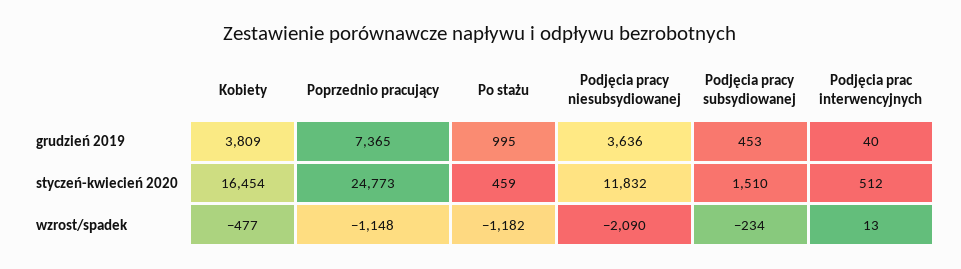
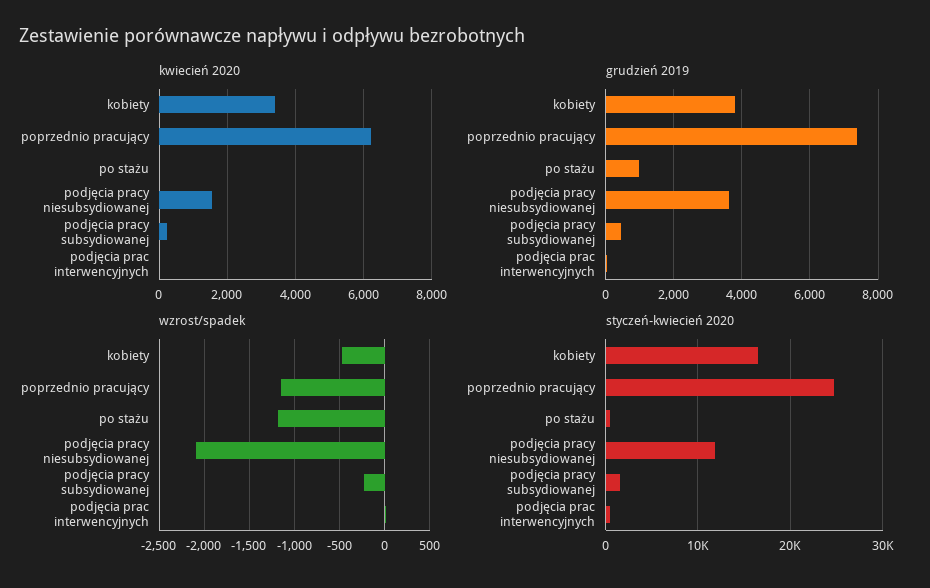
kwiecień 2020, Kobiety: none -> 3400
kwiecień 2020, Poprzednio pracujący: none -> 6200
kwiecień 2020, Po stażu: none -> 0
kwiecień 2020, Podjęcia pracy niesubsydiowanej: none -> 1600
kwiecień 2020, Podjęcia pracy subsydiowanej: none -> 200
kwiecień 2020, Podjęcia prac interwencyjnych: none -> 0

